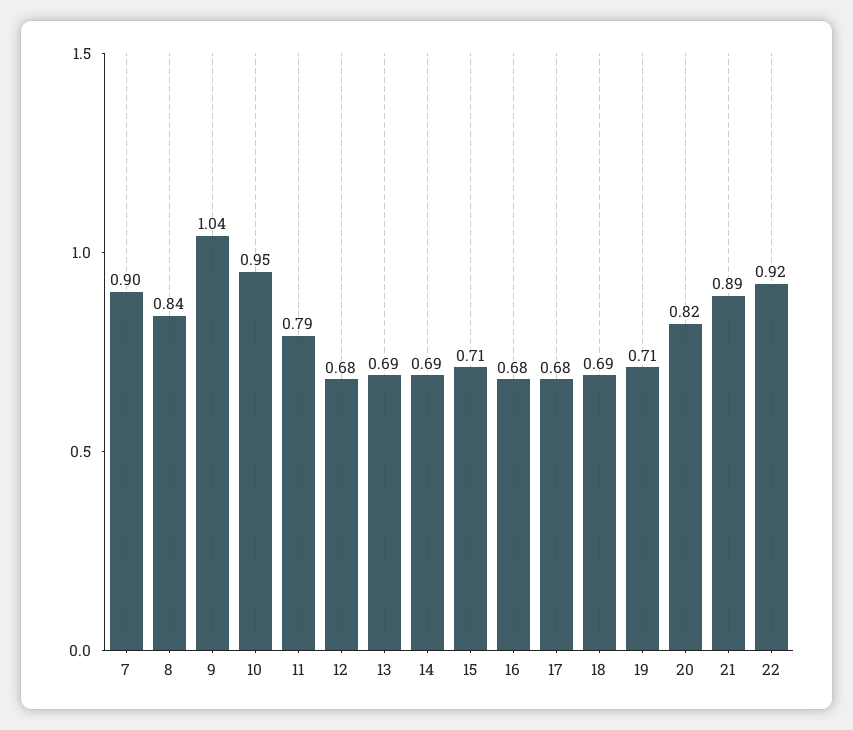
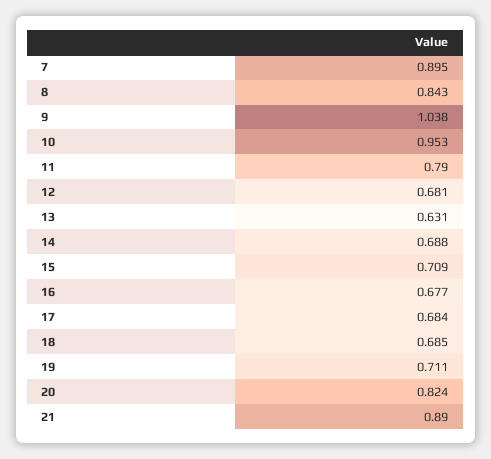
13: 0.69 -> 0.631
22: 0.92 -> none

